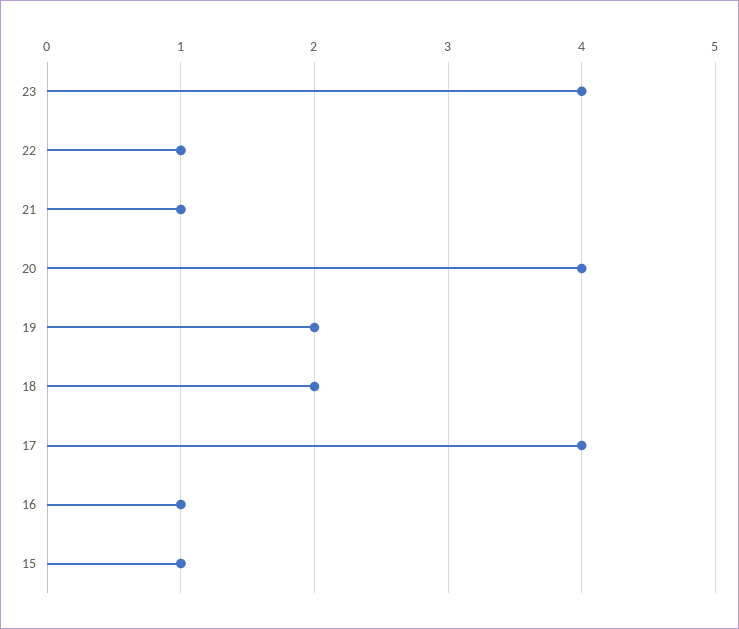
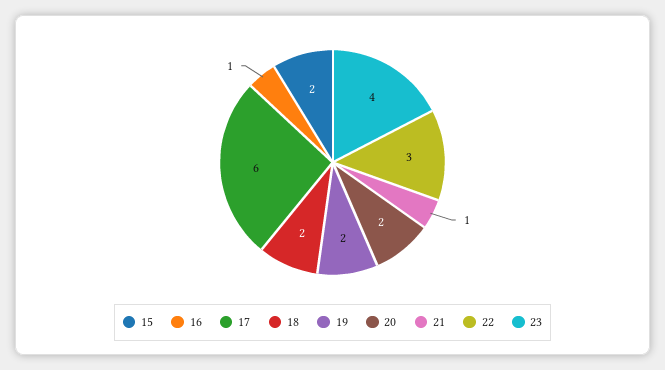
22: 1 -> 3
20: 4 -> 2
17: 4 -> 6
15: 1 -> 2

